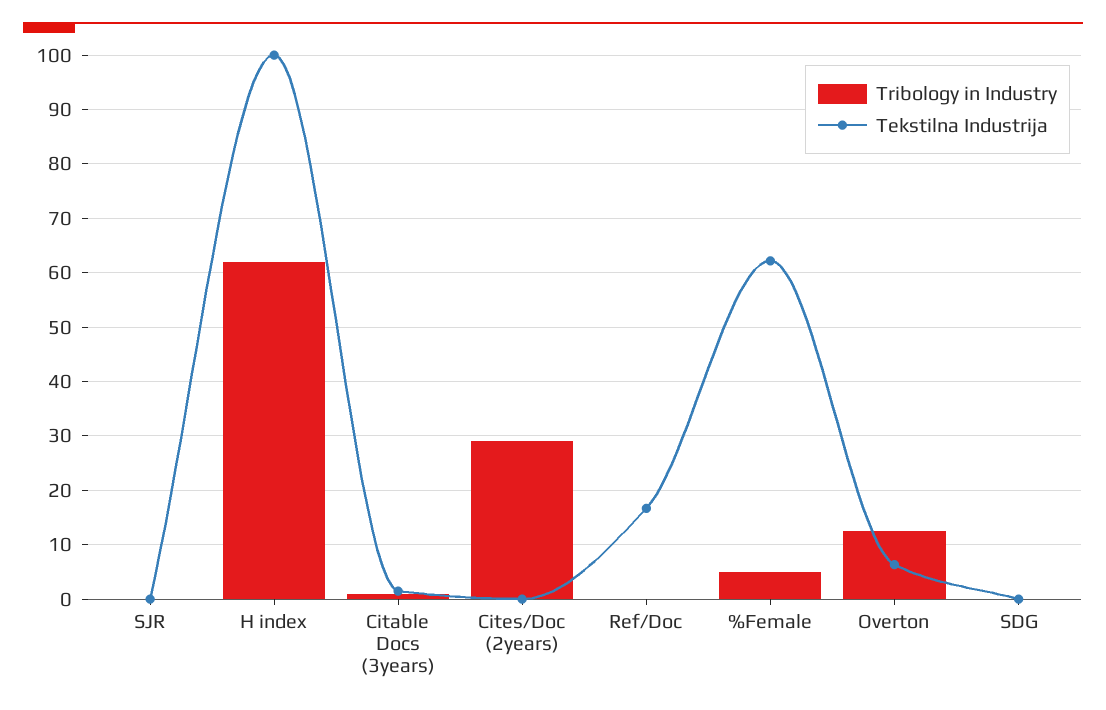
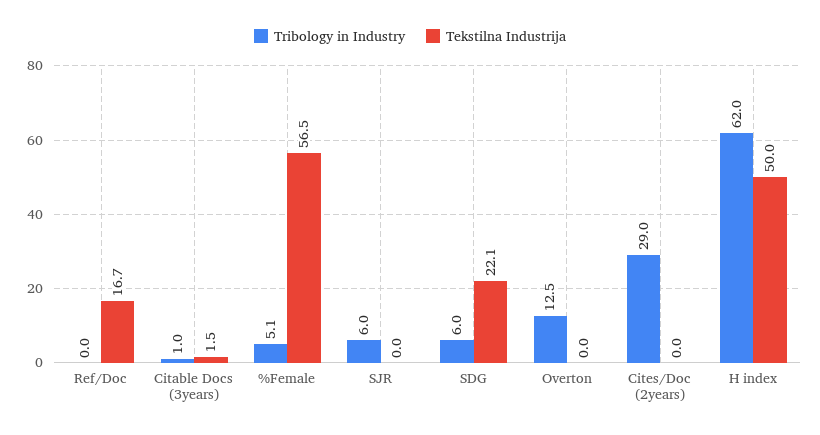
Tribology in Industry, SJR: 0 -> 6
Tekstilna Industrija, H index: 100 -> 50
Tekstilna Industrija, %Female: 62 -> 56.5
Tekstilna Industrija, Overton: 6 -> 0
Tribology in Industry, SDG: 0 -> 6
Tekstilna Industrija, SDG: 0 -> 22.1

